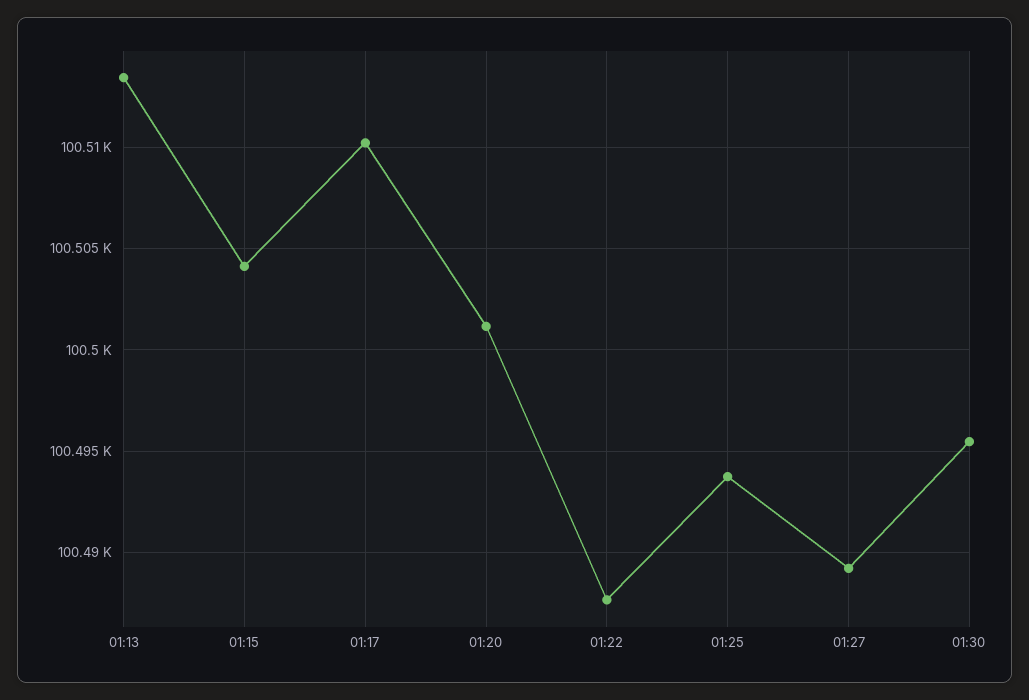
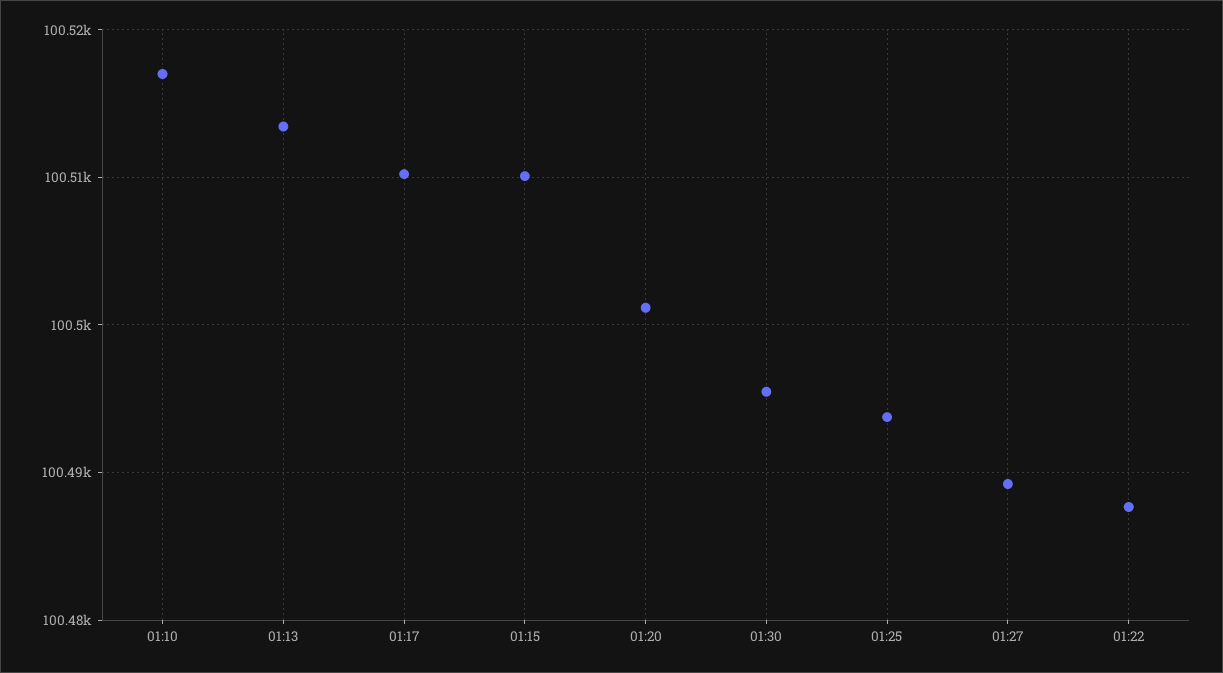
01:15: 100504 -> 100510
01:10: none -> 100517

